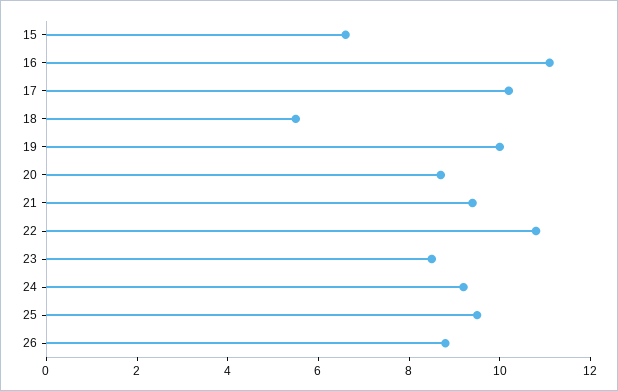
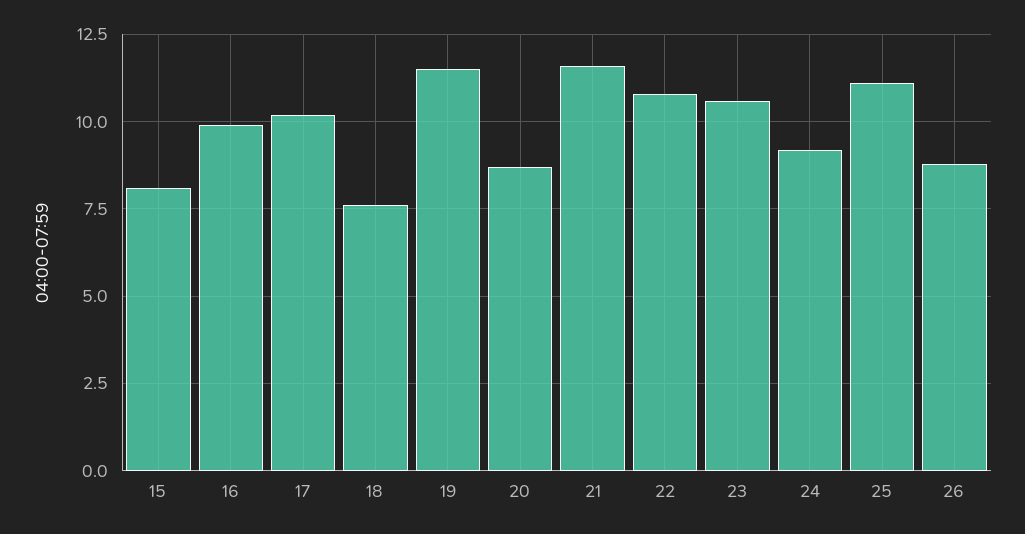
15: 6.5 -> 8
16: 11 -> 10
18: 5.5 -> 7.5
19: 10 -> 11.5
21: 9.5 -> 11.5
23: 8.5 -> 10.5
25: 9.5 -> 11

